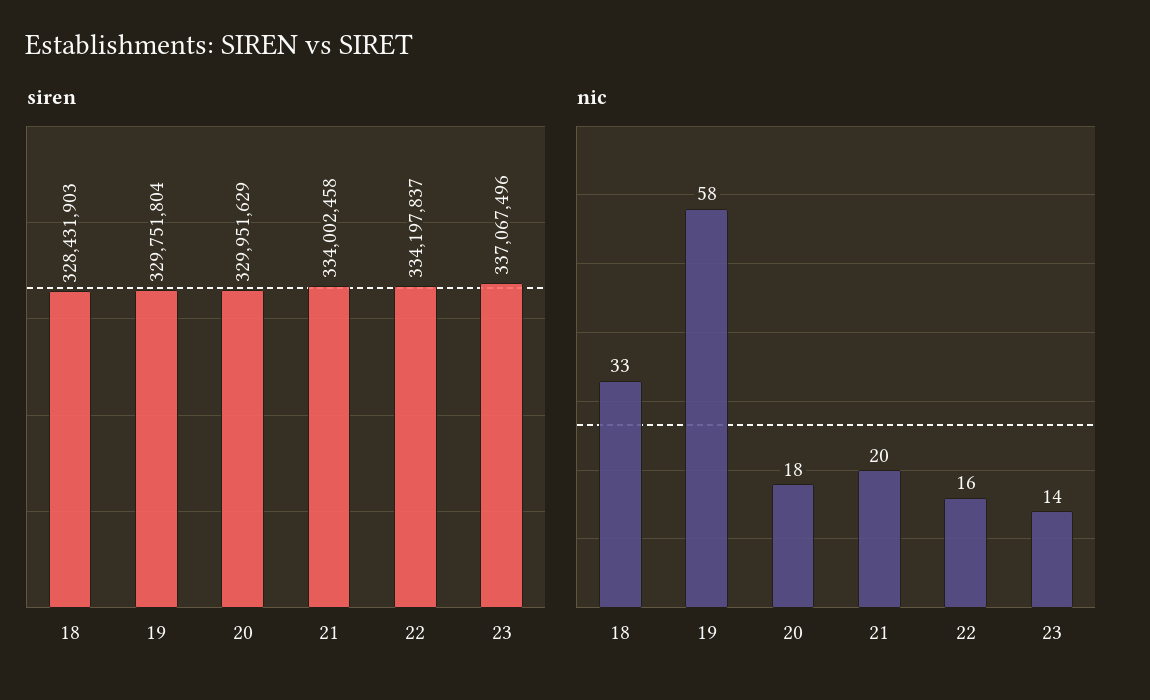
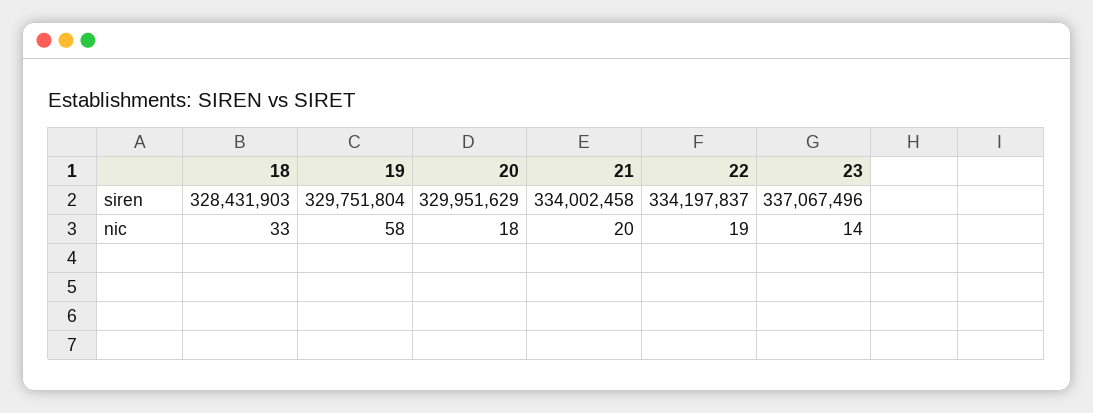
nic, 22: 16 -> 19

